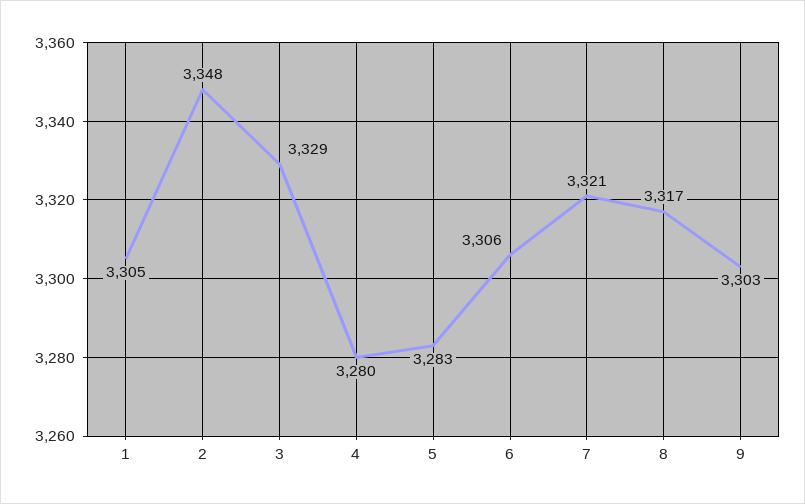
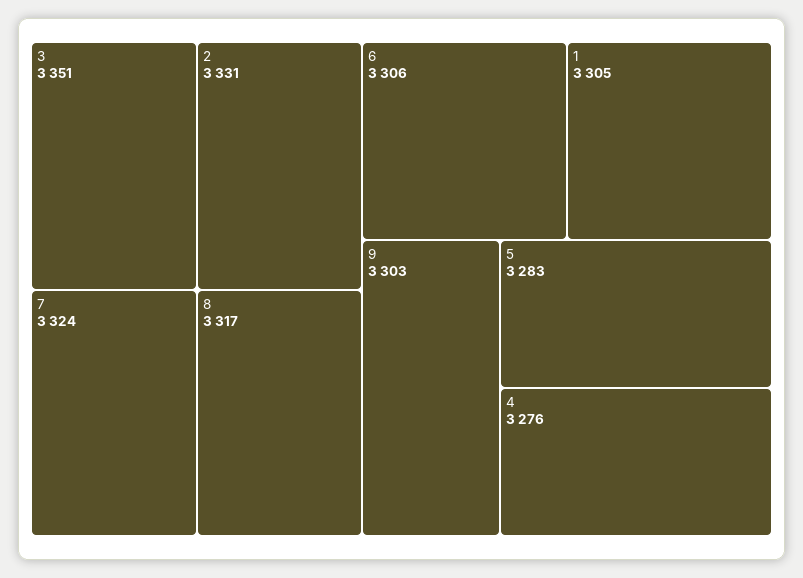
2: 3348 -> 3331
3: 3329 -> 3351
4: 3280 -> 3276
7: 3321 -> 3324

